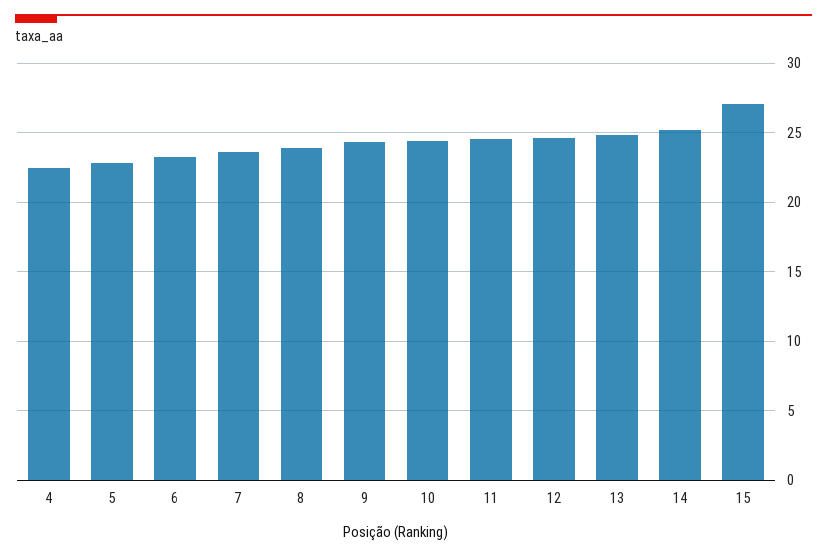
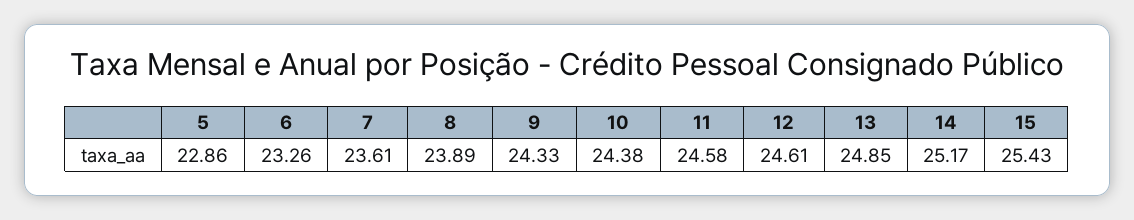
4: 22.5 -> none
15: 27 -> 25.43

